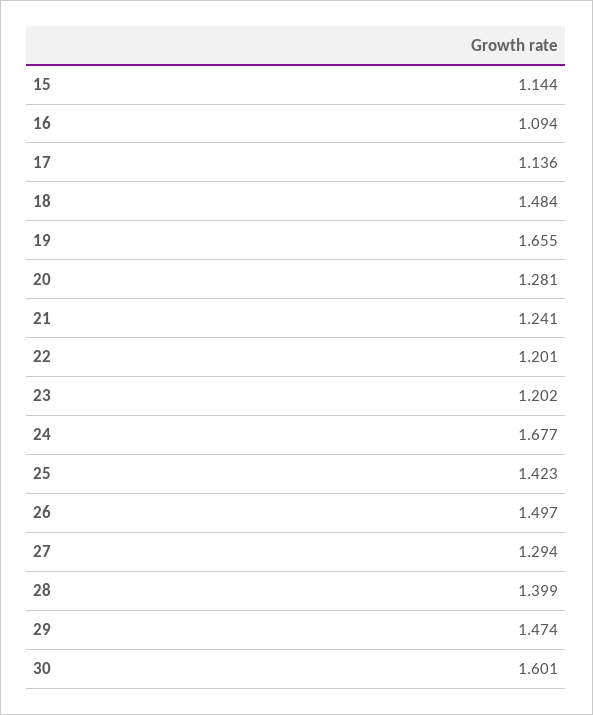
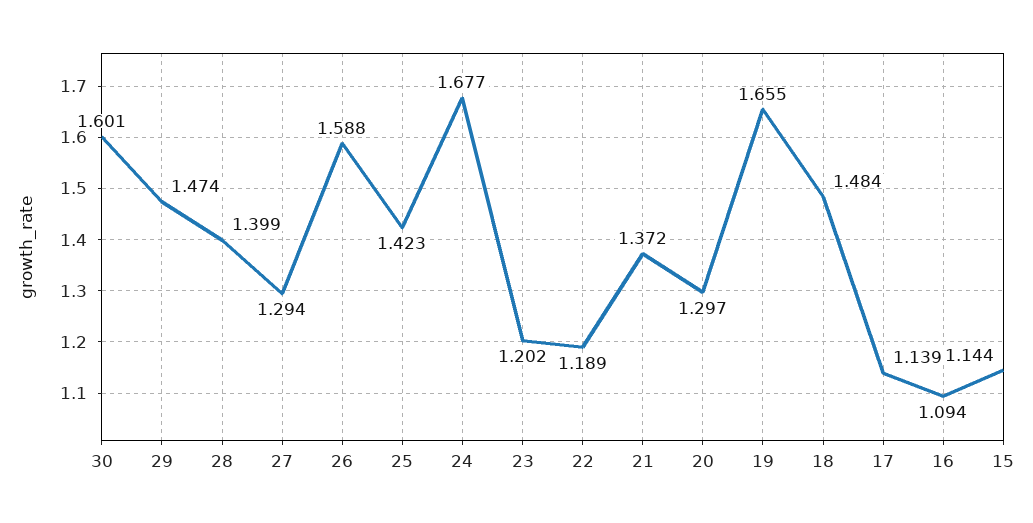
17: 1.136 -> 1.139
20: 1.281 -> 1.297
21: 1.241 -> 1.372
22: 1.201 -> 1.189
26: 1.497 -> 1.588

